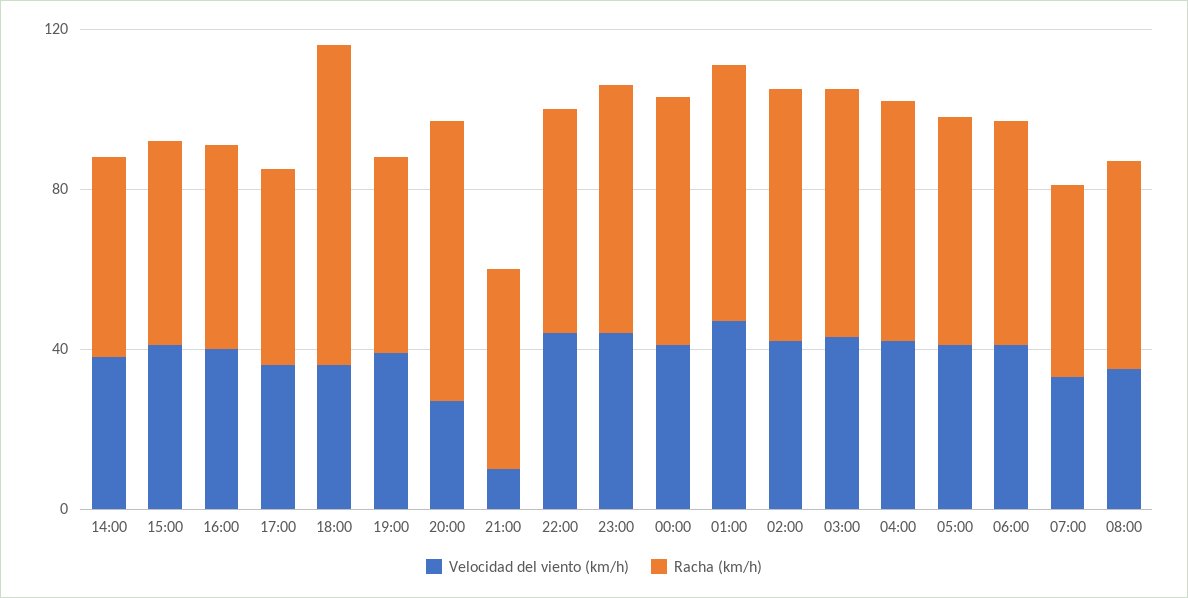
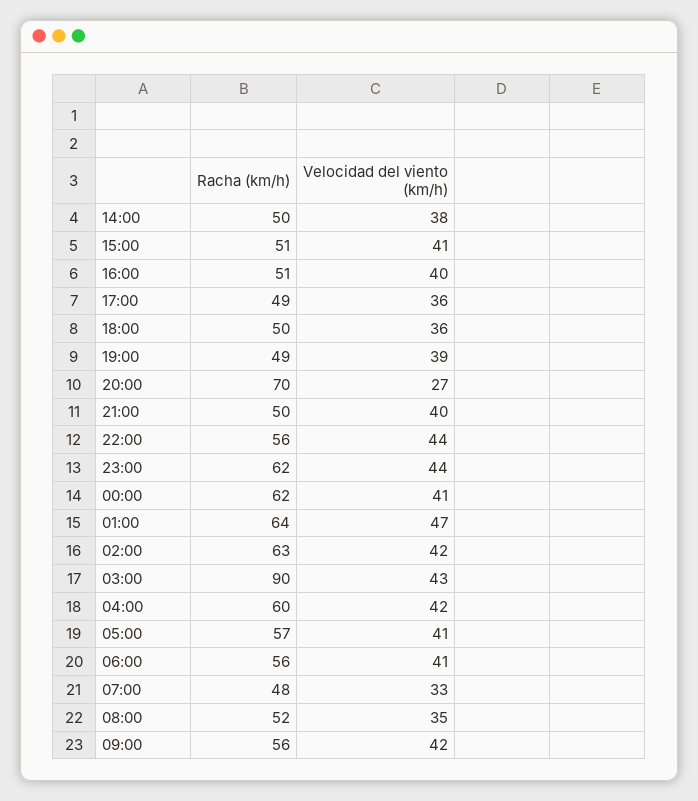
Racha (km/h), 18:00: 80 -> 50
Velocidad del viento (km/h), 21:00: 10 -> 40
Racha (km/h), 03:00: 60 -> 90
Racha (km/h), 09:00: none -> 56
Velocidad del viento (km/h), 09:00: none -> 42

